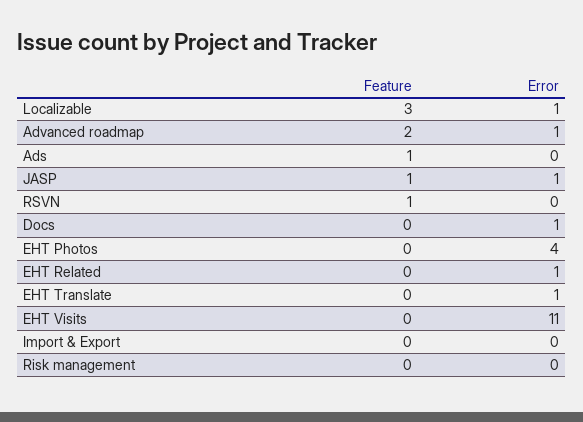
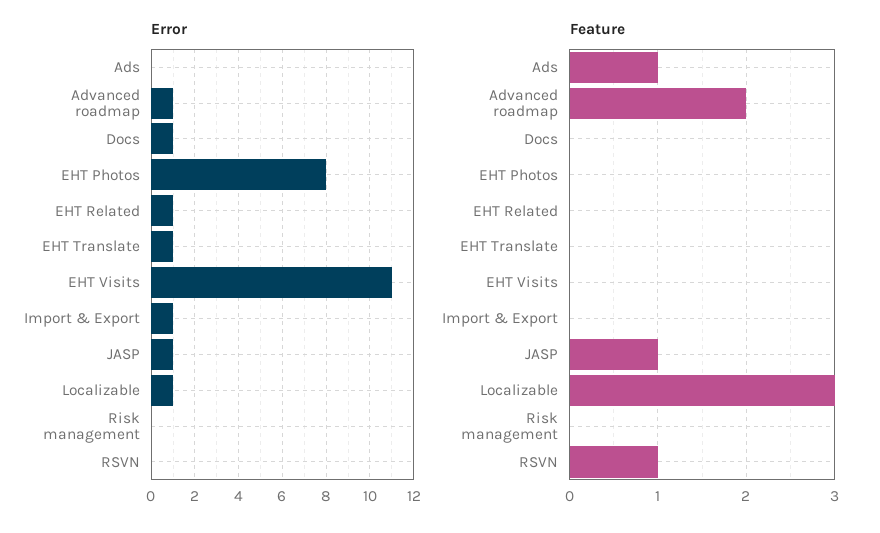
Error, EHT Photos: 4 -> 8
Error, Import & Export: 0 -> 1

